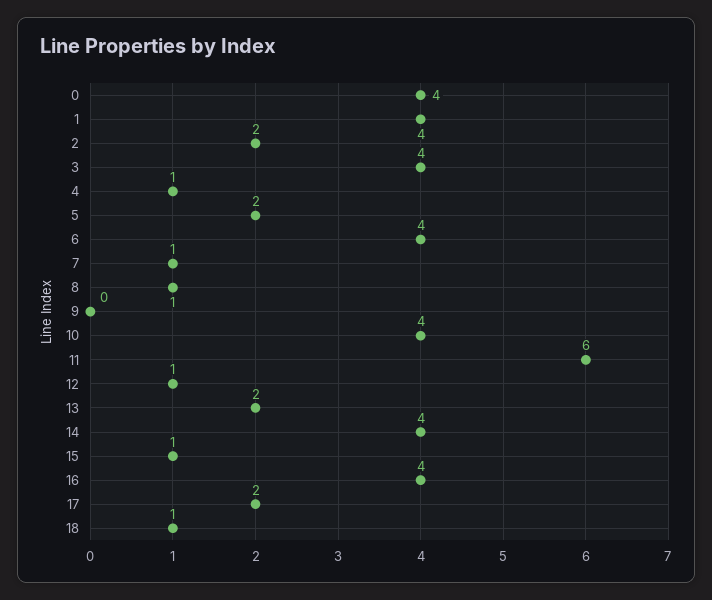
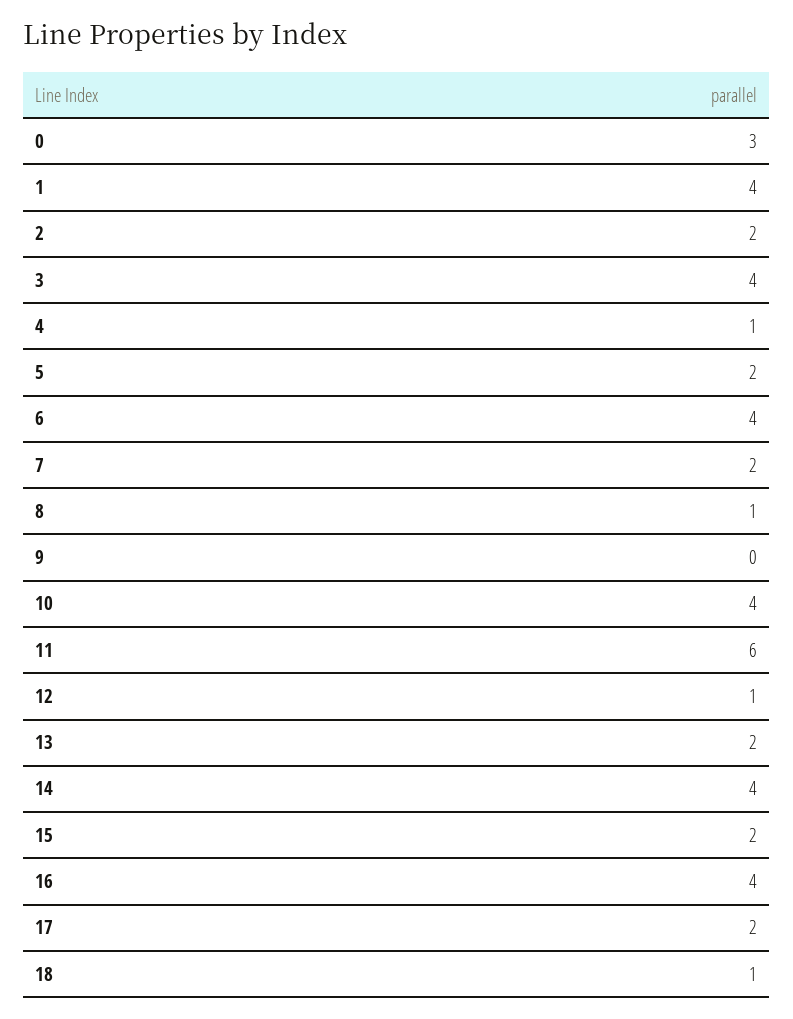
0: 4 -> 3
7: 1 -> 2
15: 1 -> 2

